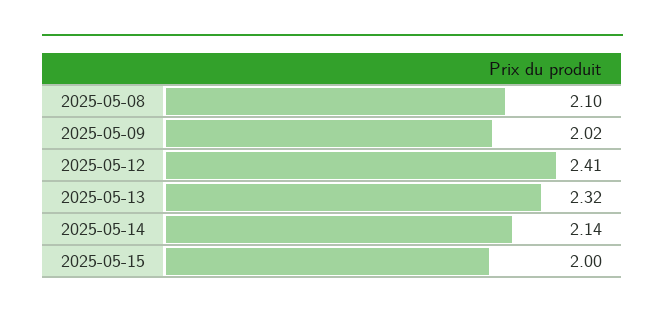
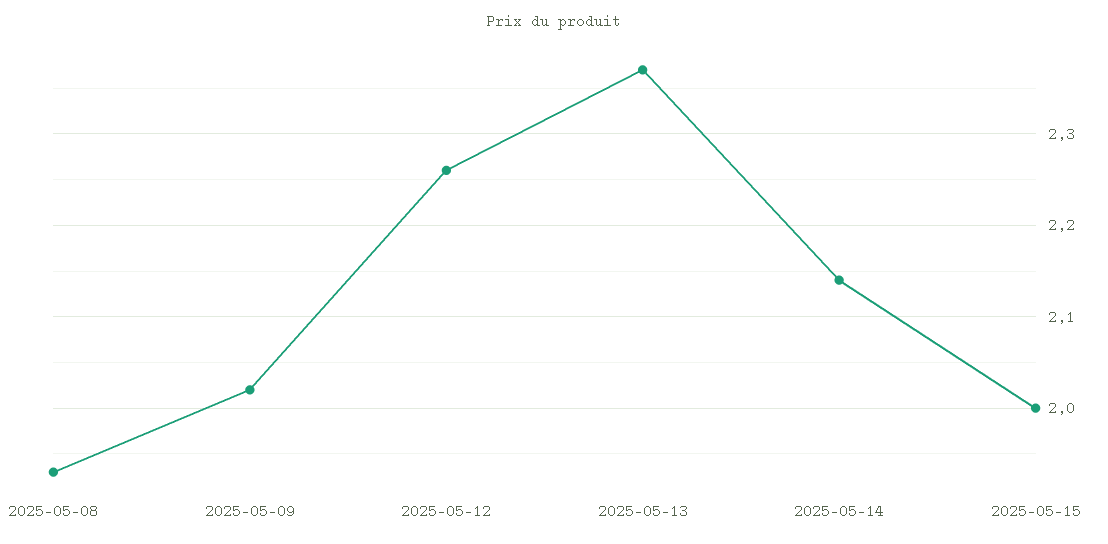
2025-05-08: 2.1 -> 1.93
2025-05-12: 2.41 -> 2.26
2025-05-13: 2.32 -> 2.37

